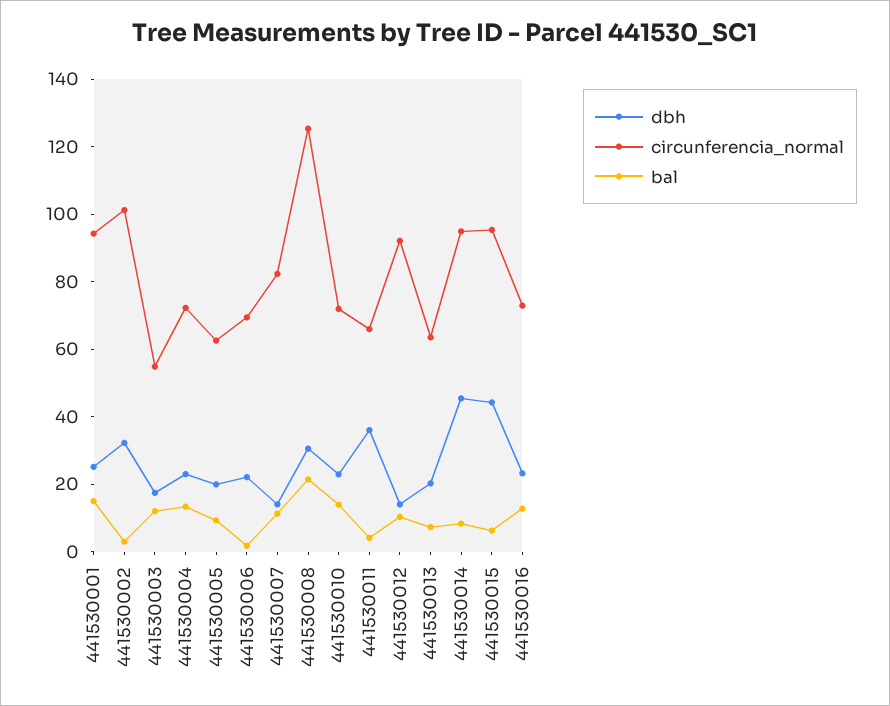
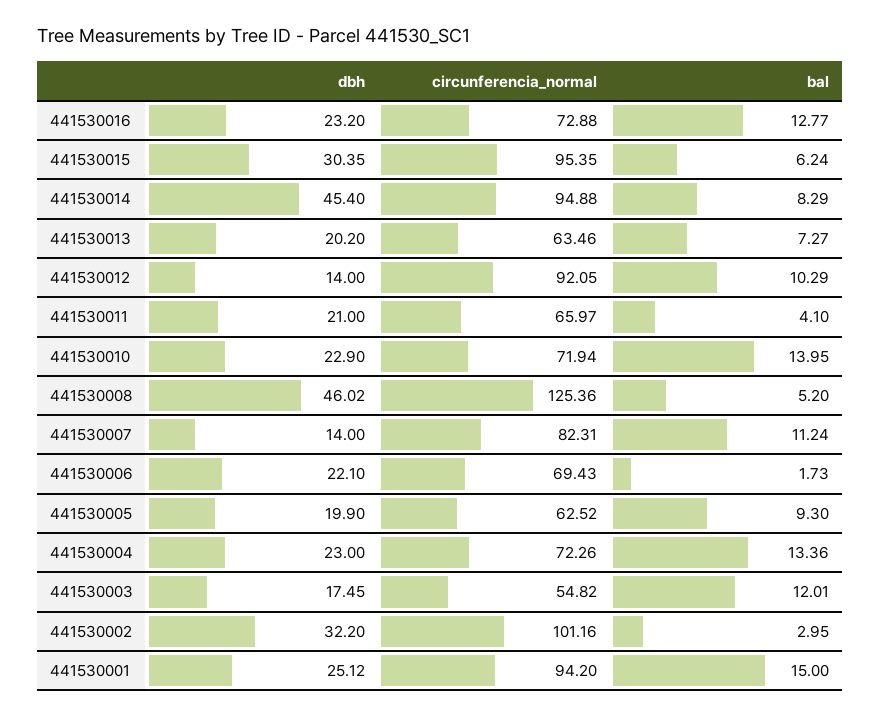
dbh, 441530008: 30 -> 46.02
bal, 441530008: 20 -> 5.2
dbh, 441530011: 35 -> 21
dbh, 441530015: 45 -> 30.35

